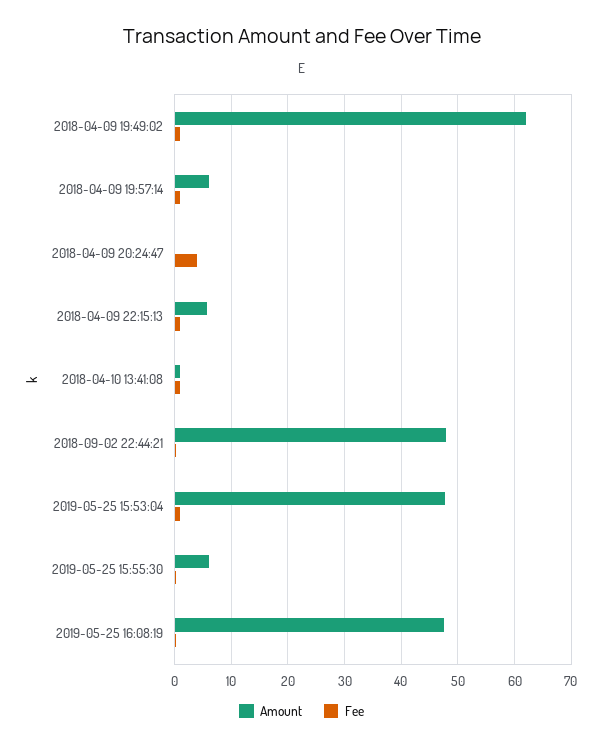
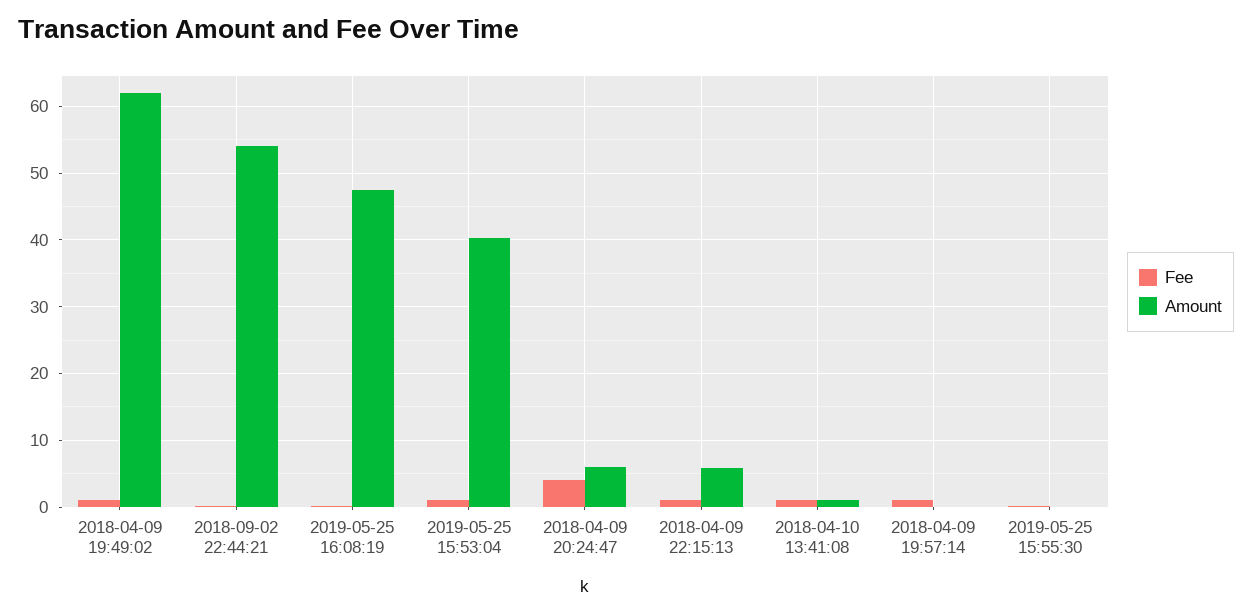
Amount, 2018-04-09 19:57:14: 6 -> 0
Amount, 2018-04-09 20:24:47: 0 -> 6
Amount, 2018-09-02 22:44:21: 48 -> 54
Amount, 2019-05-25 15:53:04: 48 -> 40
Amount, 2019-05-25 15:55:30: 6 -> 0

